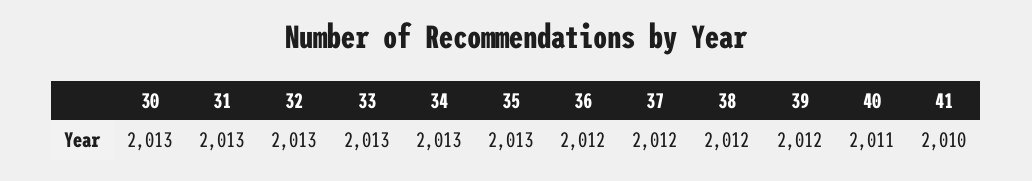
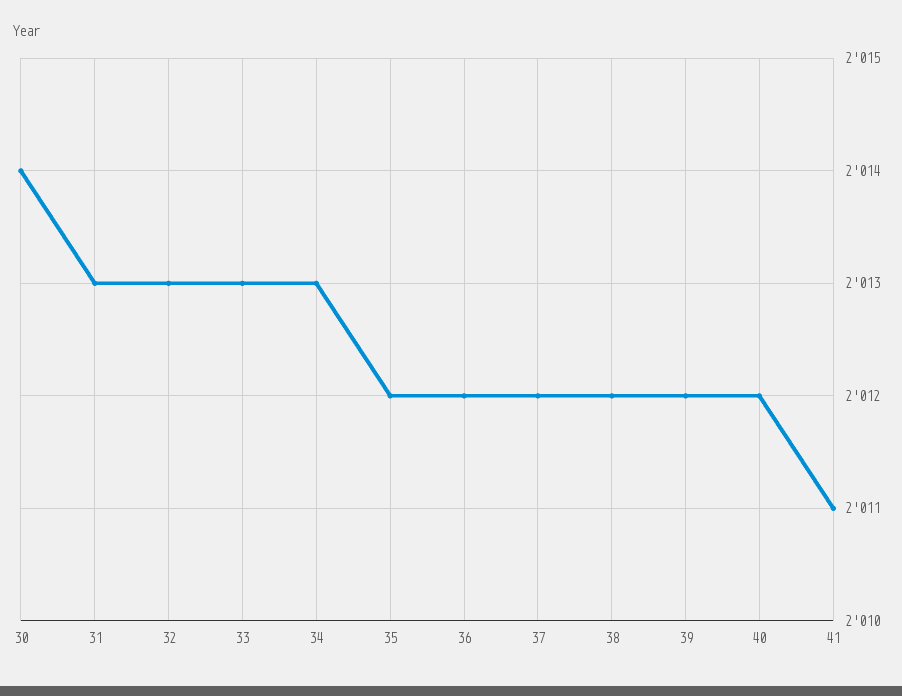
30: 2013 -> 2014
35: 2013 -> 2012
40: 2011 -> 2012
41: 2010 -> 2011

